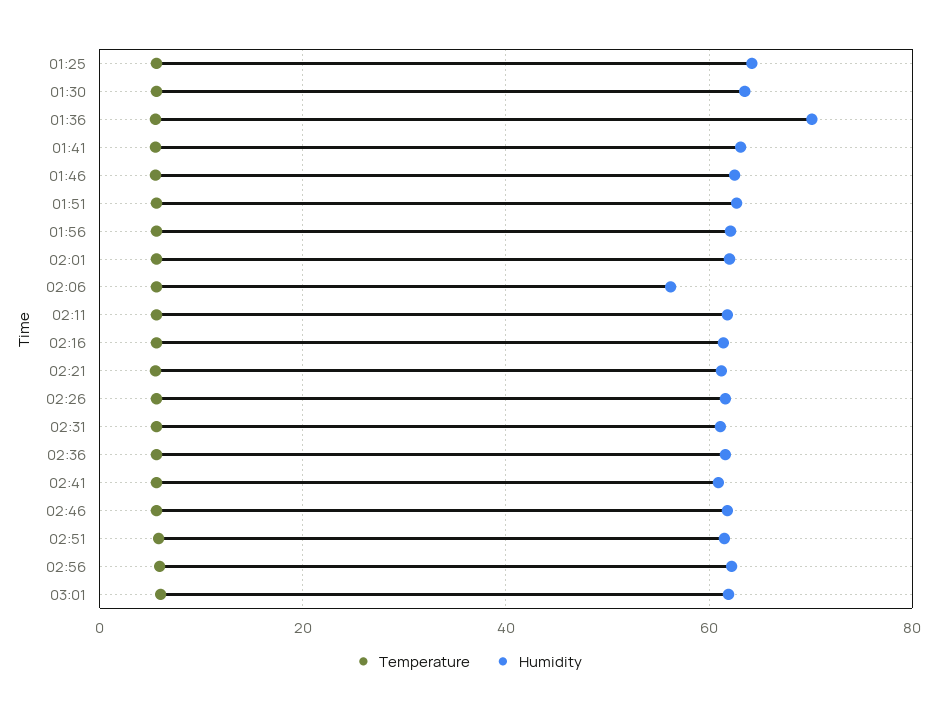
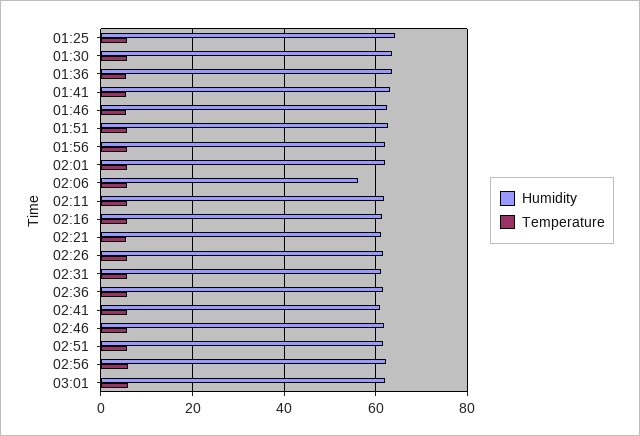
Humidity, 01:36: 70 -> 64

